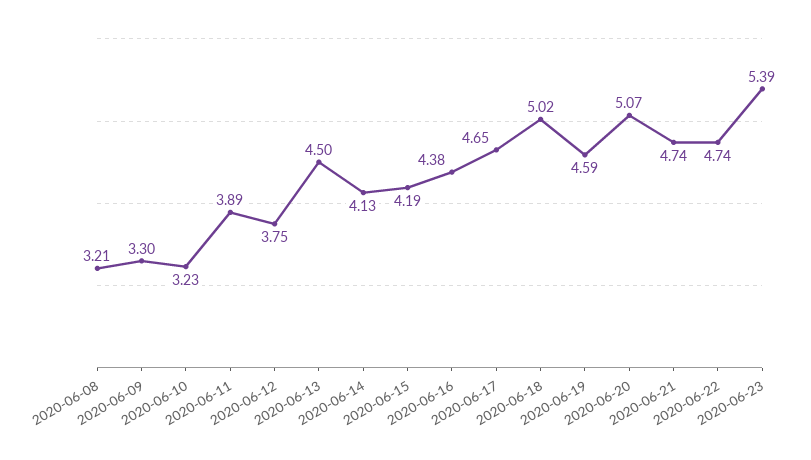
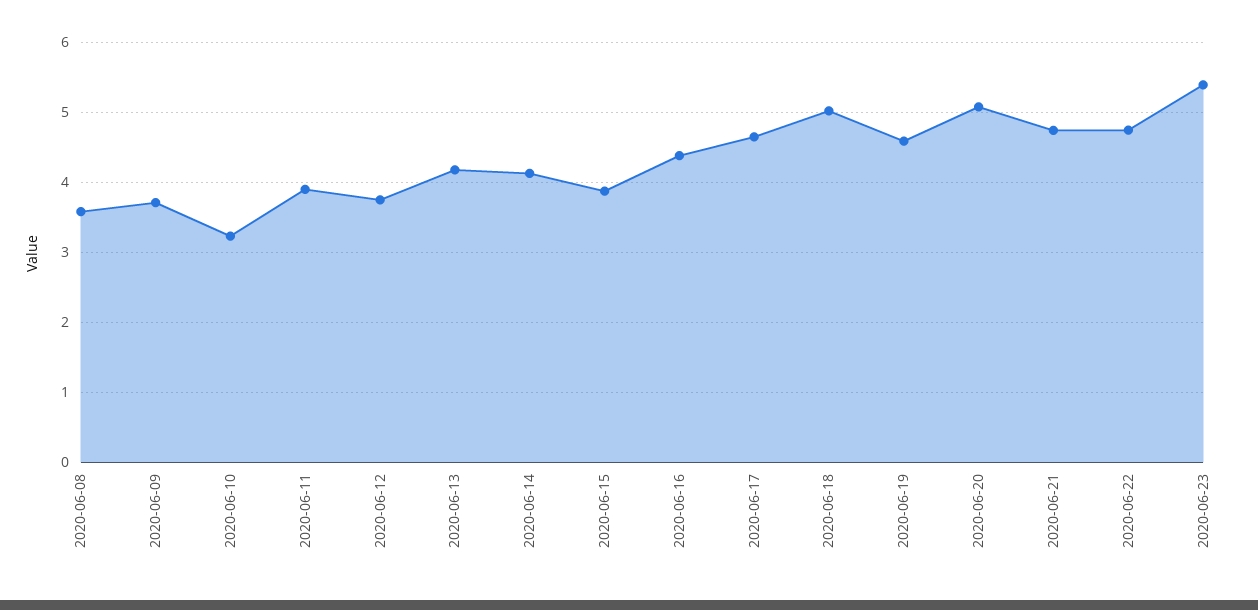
2020-06-08: 3.21 -> 3.6
2020-06-09: 3.3 -> 3.7
2020-06-13: 4.5 -> 4.2
2020-06-15: 4.19 -> 3.9

